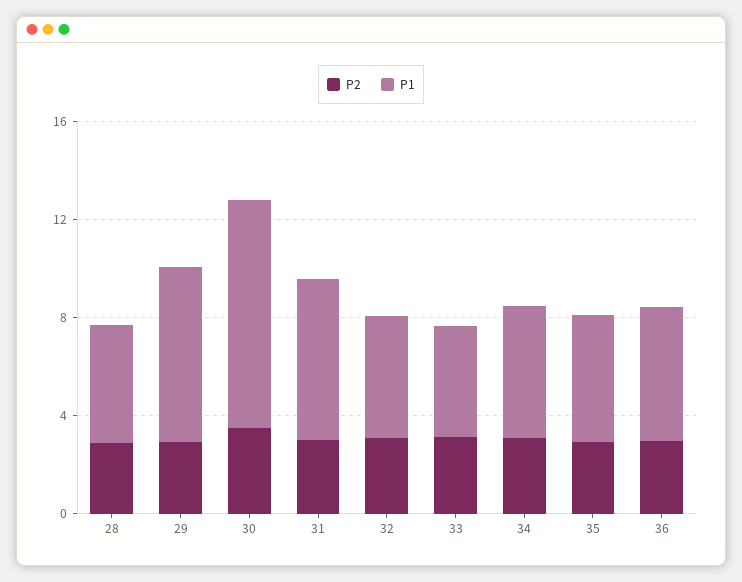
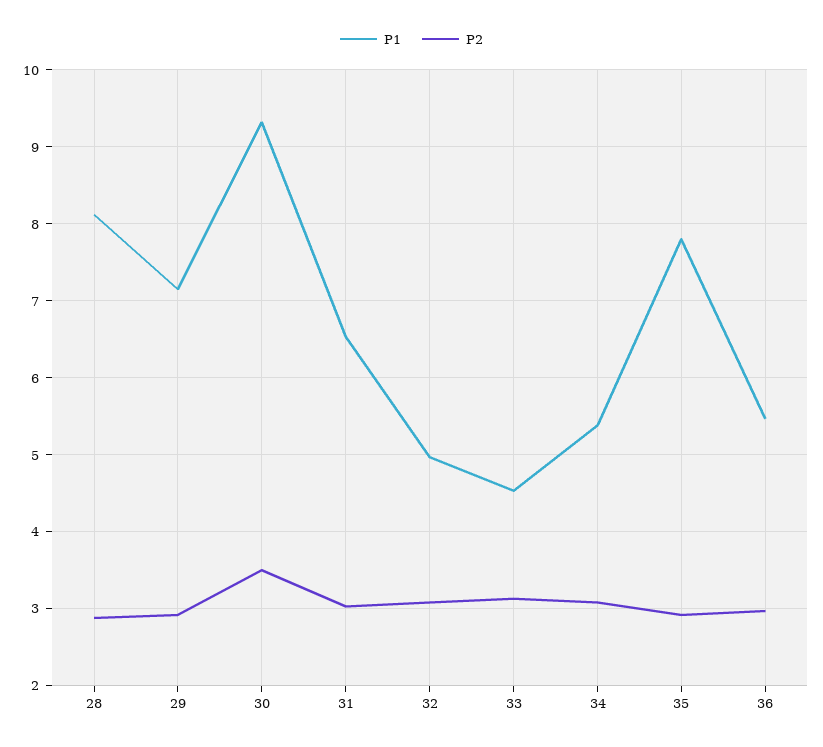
P1, 28: 5 -> 8.1
P1, 35: 5 -> 7.8

